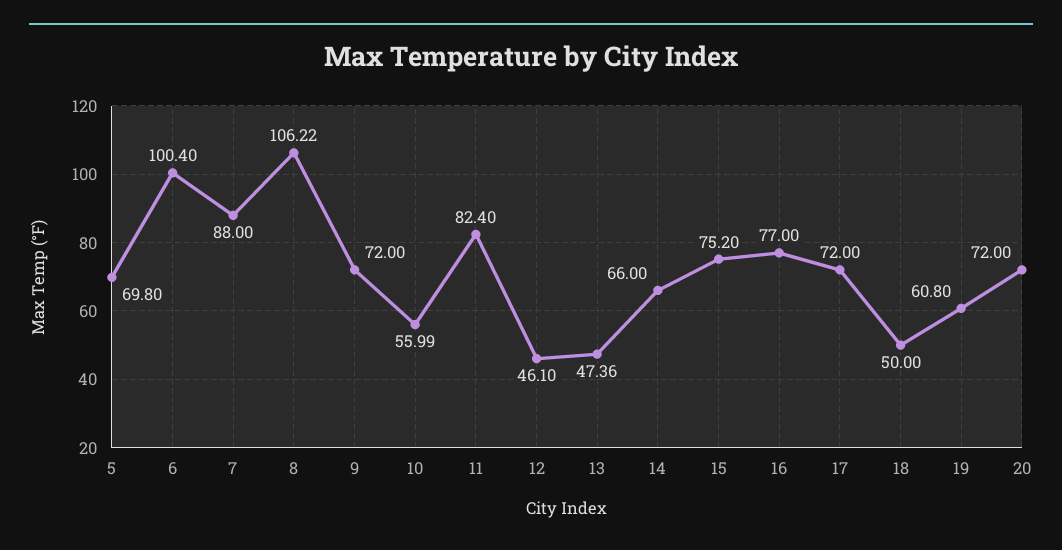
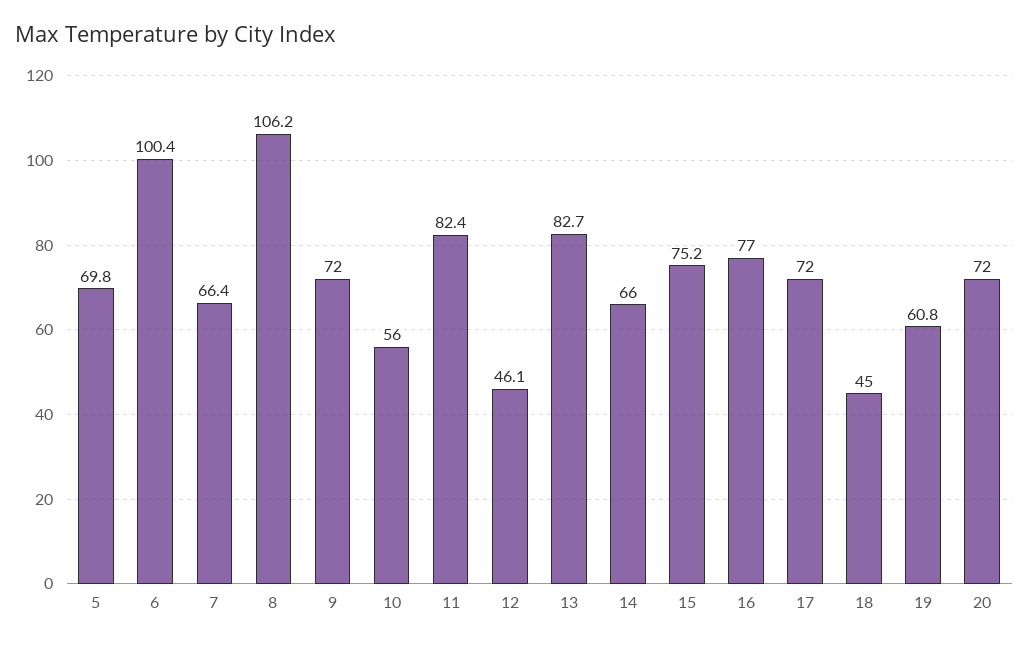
7: 88 -> 66.4
13: 47.36 -> 82.7
18: 50 -> 45

